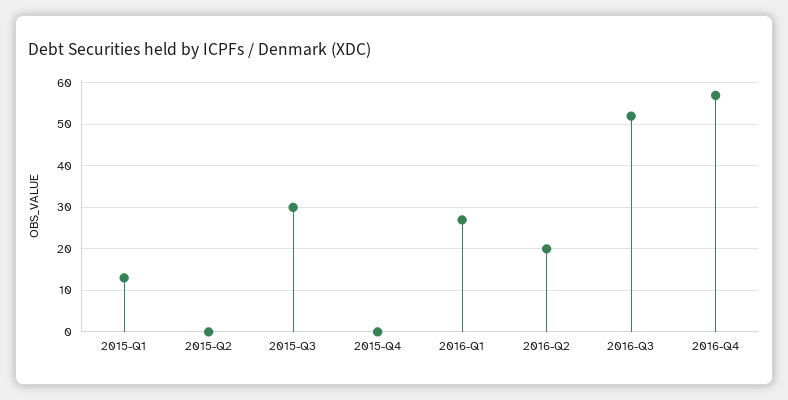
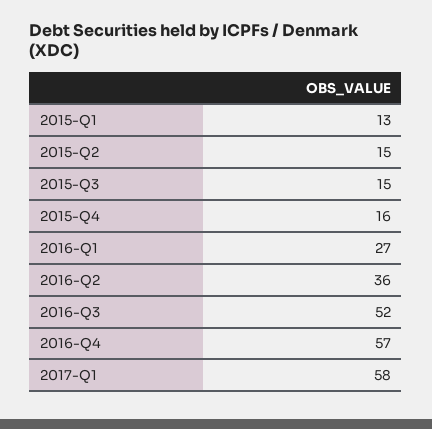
2015-Q2: 0 -> 15
2015-Q3: 30 -> 15
2015-Q4: 0 -> 16
2016-Q2: 20 -> 36
2017-Q1: none -> 58

